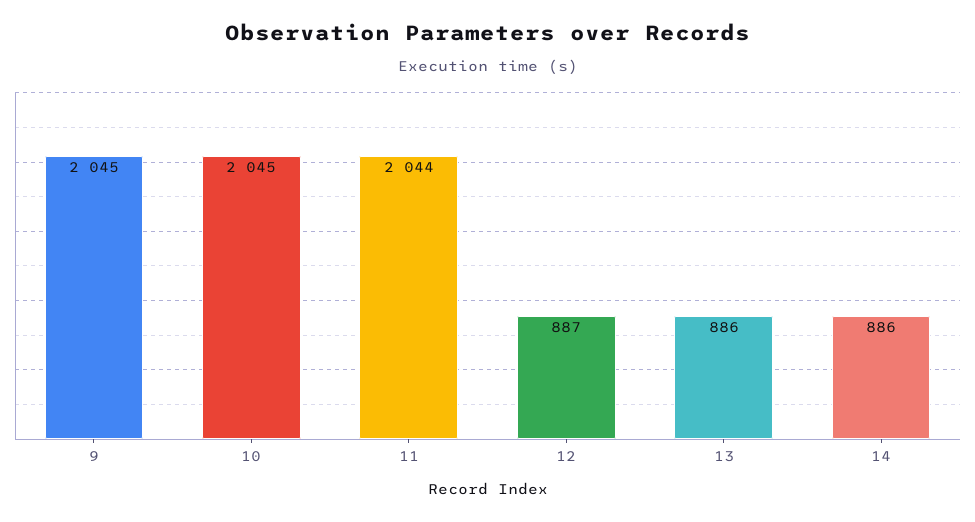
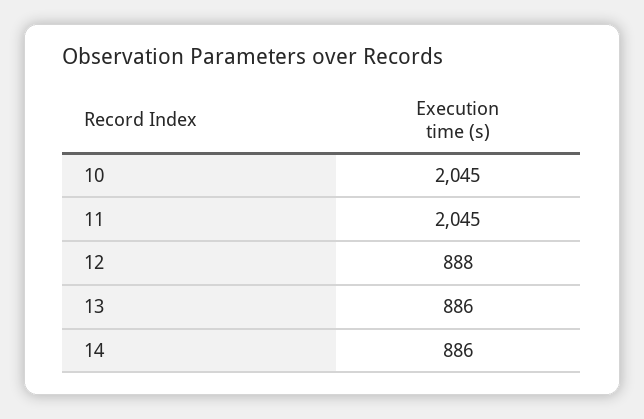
9: 2045 -> none
11: 2044 -> 2045
12: 887 -> 888

